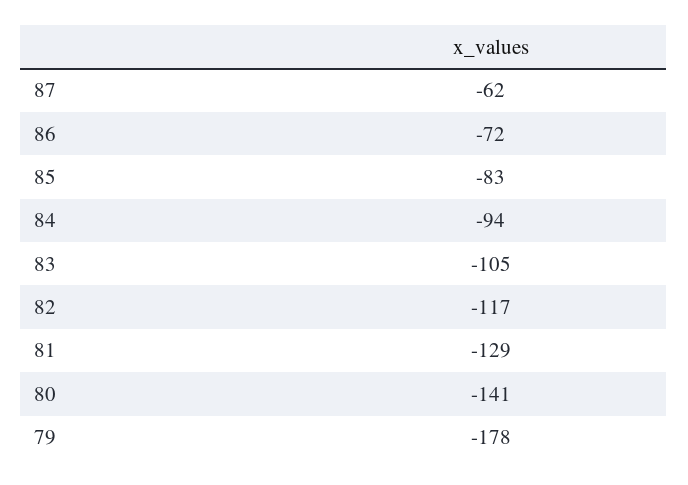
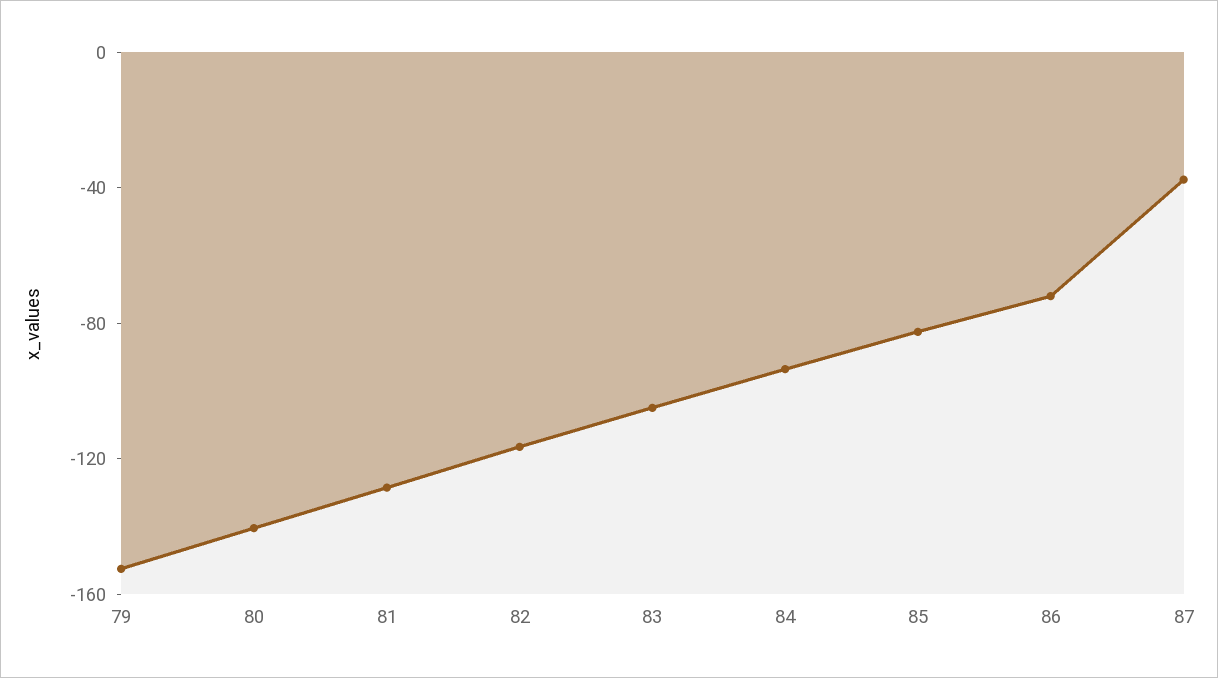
87: -62 -> -40
79: -178 -> -150

